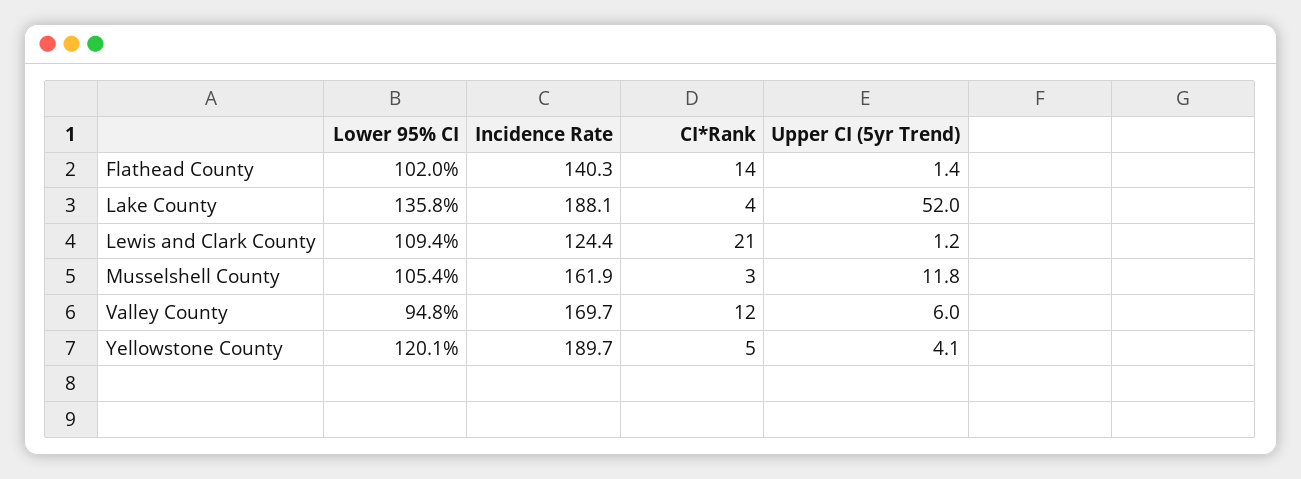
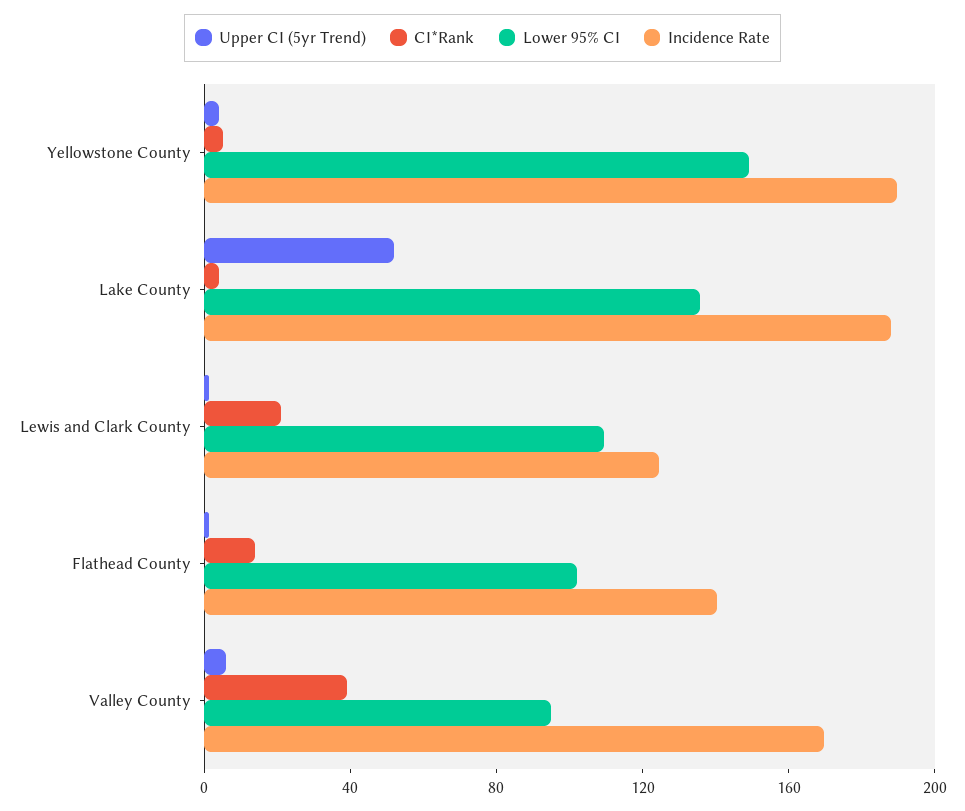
Lower 95% CI, Musselshell County: 105.4 -> none
Incidence Rate, Musselshell County: 161.9 -> none
CI*Rank, Musselshell County: 3 -> none
Upper CI (5yr Trend), Musselshell County: 11.8 -> none
CI*Rank, Valley County: 12 -> 40
Lower 95% CI, Yellowstone County: 120.1 -> 150

